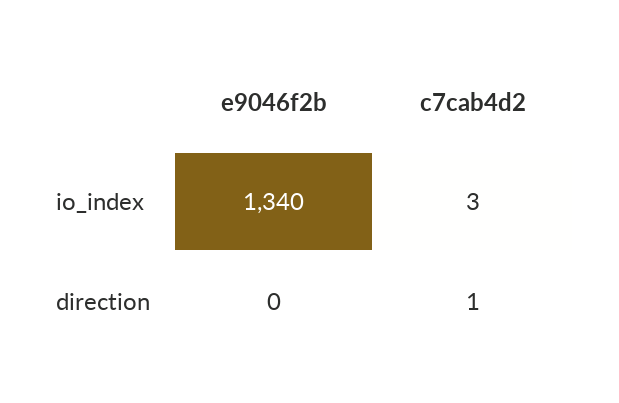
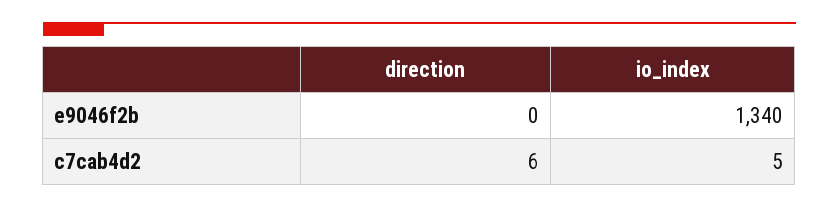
c7cab4d2, io_index: 3 -> 5
c7cab4d2, direction: 1 -> 6

